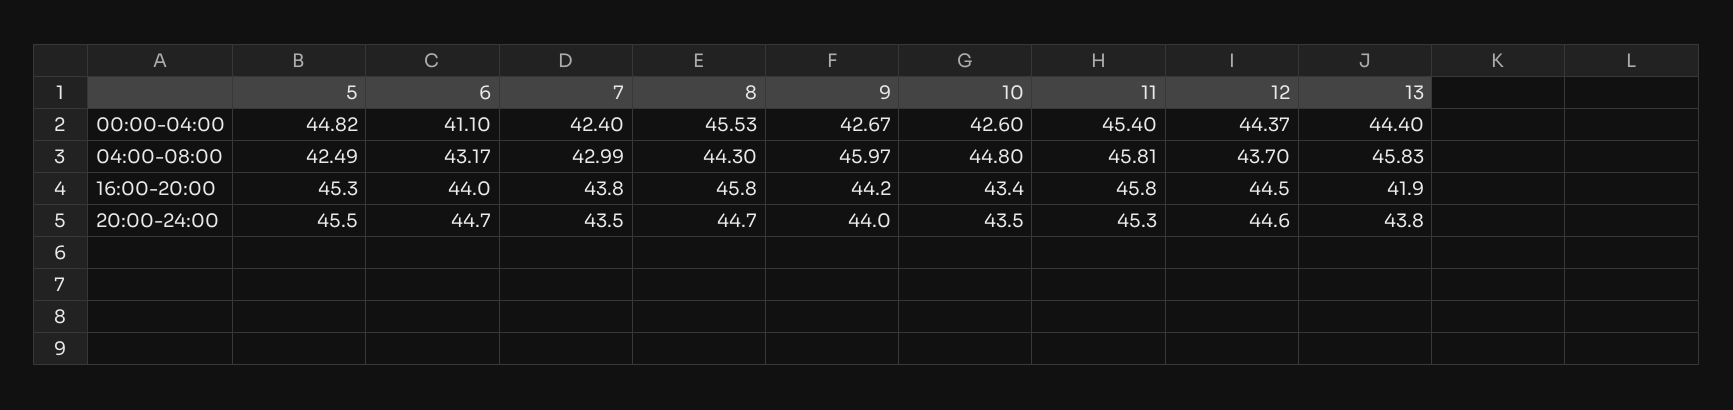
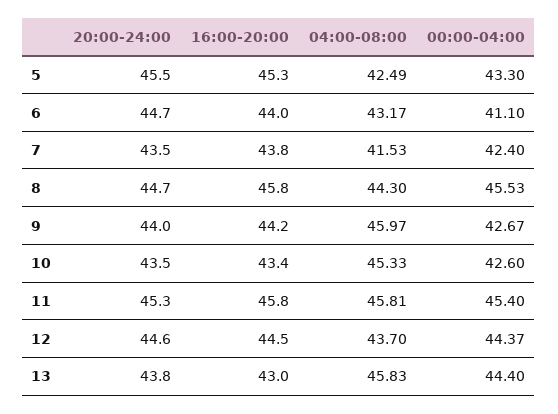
5, 00:00-04:00: 44.82 -> 43.3
7, 04:00-08:00: 42.99 -> 41.53
10, 04:00-08:00: 44.8 -> 45.33
13, 16:00-20:00: 41.9 -> 43

